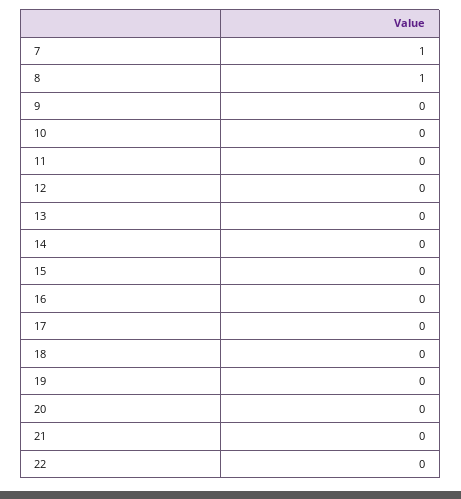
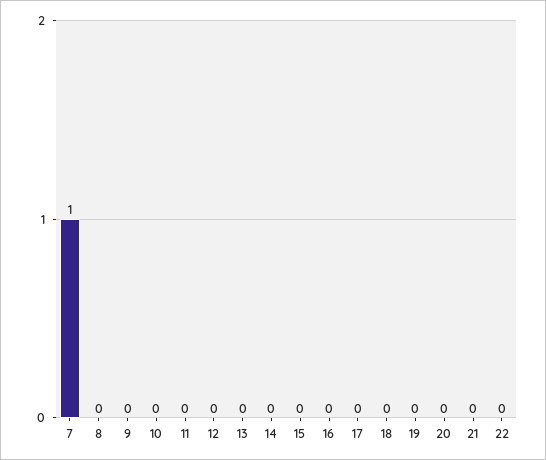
8: 1 -> 0

